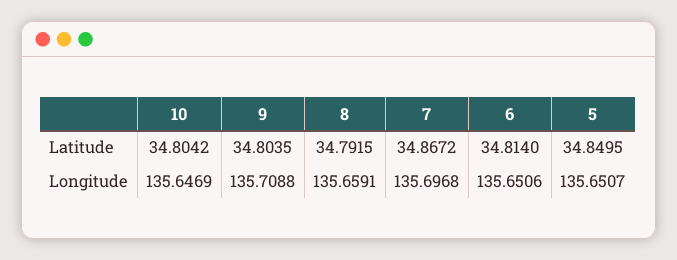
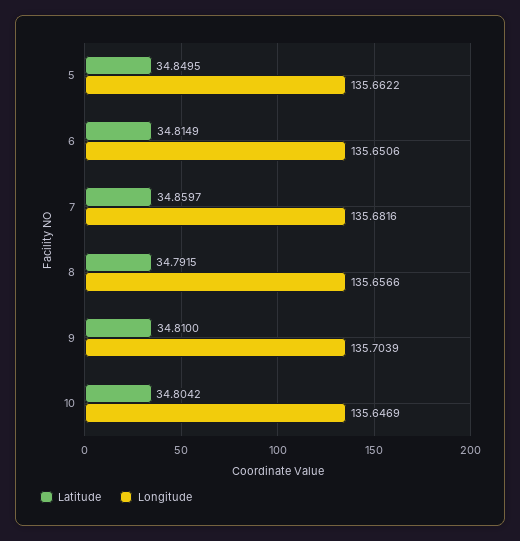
Latitude, 9: 34.8035 -> 34.81
Latitude, 7: 34.8672 -> 34.8597
Latitude, 6: 34.814 -> 34.8149
Longitude, 9: 135.7088 -> 135.7039
Longitude, 8: 135.6591 -> 135.6566
Longitude, 7: 135.6968 -> 135.6816
Longitude, 5: 135.6507 -> 135.6622

